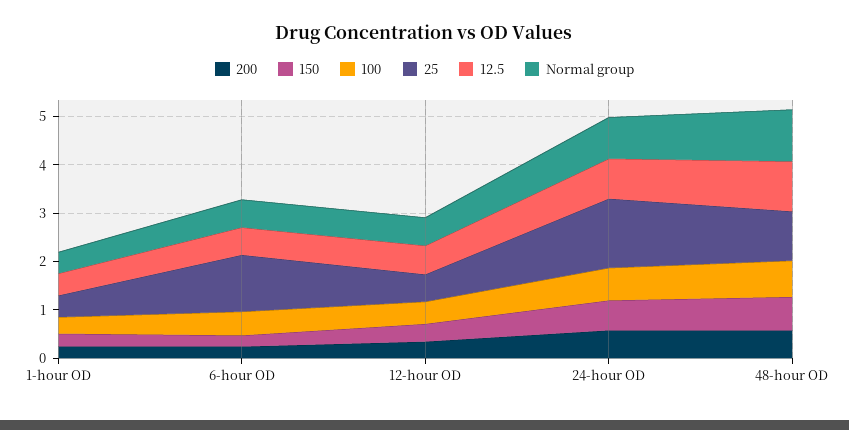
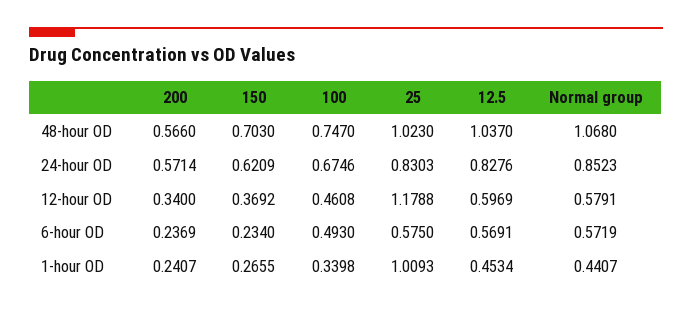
25, 1-hour OD: 0.4 -> 1.0093
25, 6-hour OD: 1.2 -> 0.575
25, 12-hour OD: 0.6 -> 1.1788
25, 24-hour OD: 1.4 -> 0.8303

